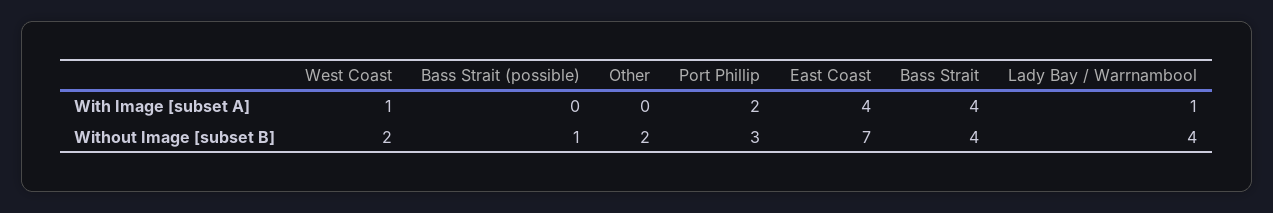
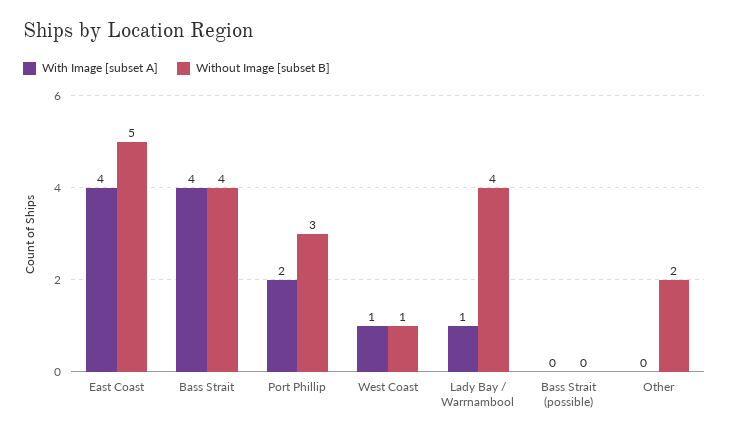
Without Image [subset B], West Coast: 2 -> 1
Without Image [subset B], Bass Strait (possible): 1 -> 0
Without Image [subset B], East Coast: 7 -> 5

